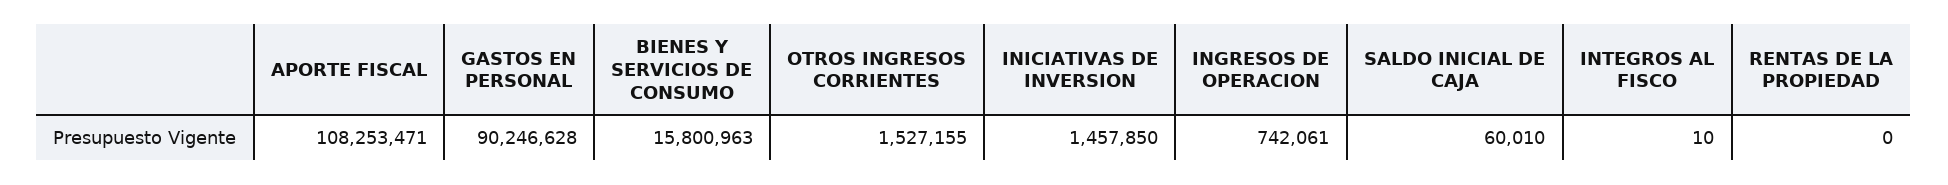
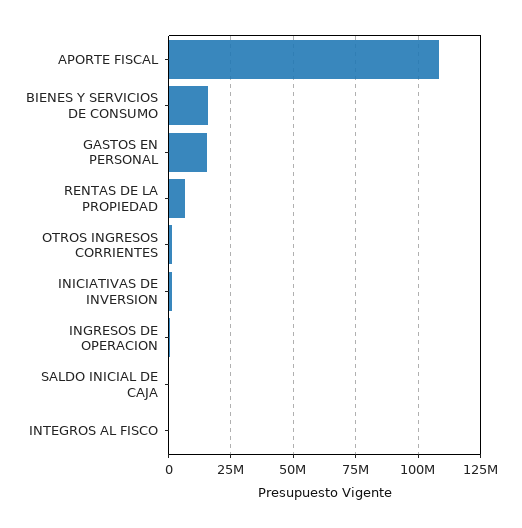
GASTOS EN PERSONAL: 90246628 -> 15000000
RENTAS DE LA PROPIEDAD: 0 -> 7500000

